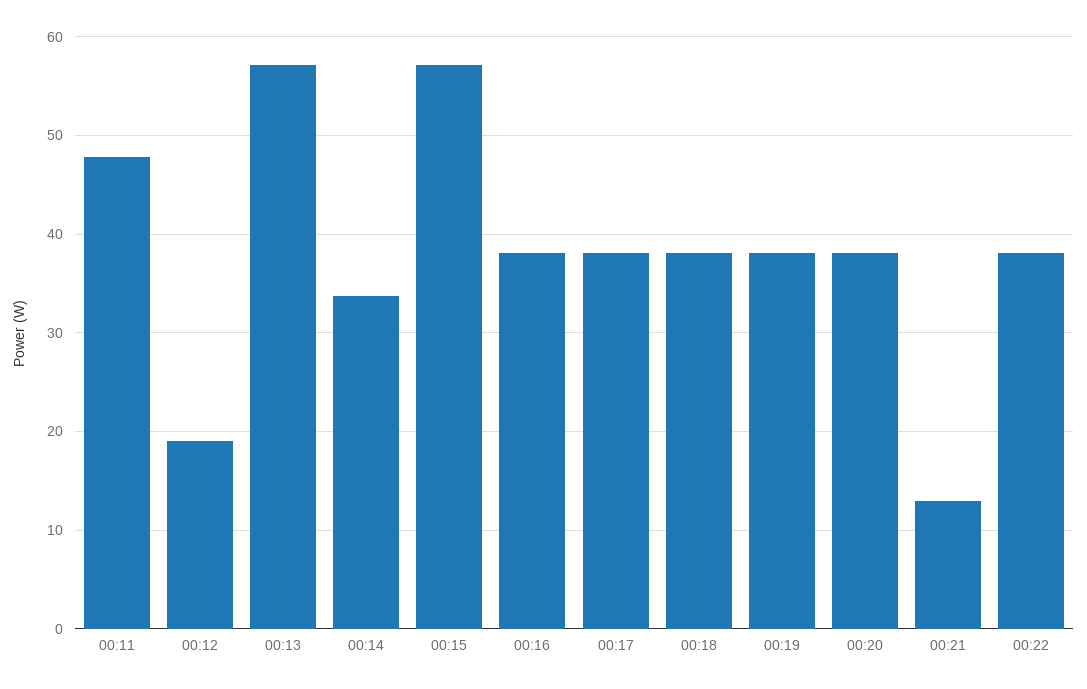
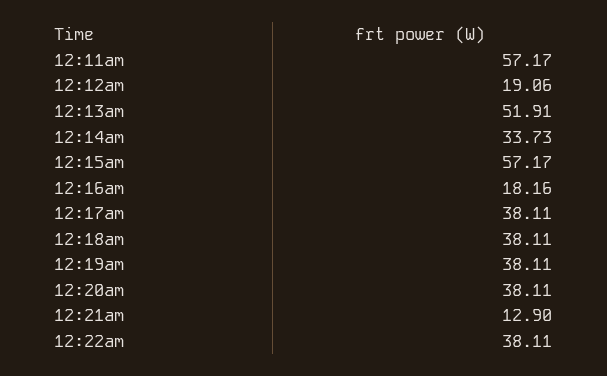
00:11: 48 -> 57.17
00:13: 57 -> 51.91
00:16: 38 -> 18.16

